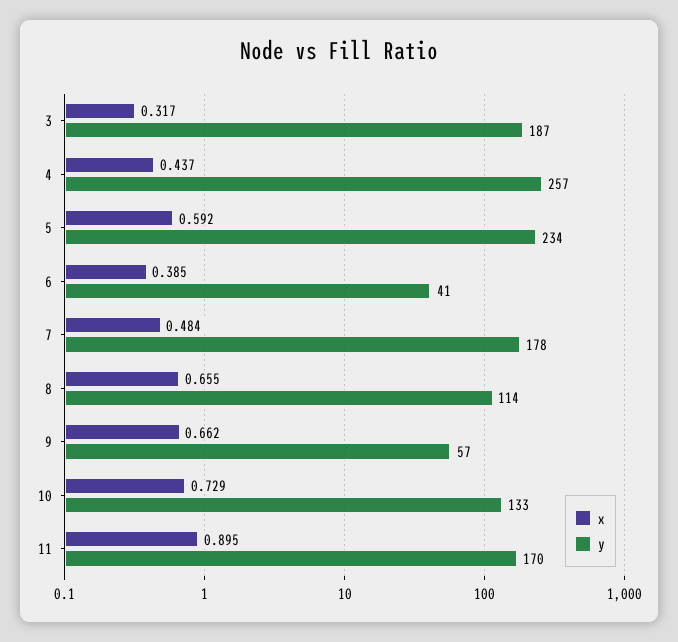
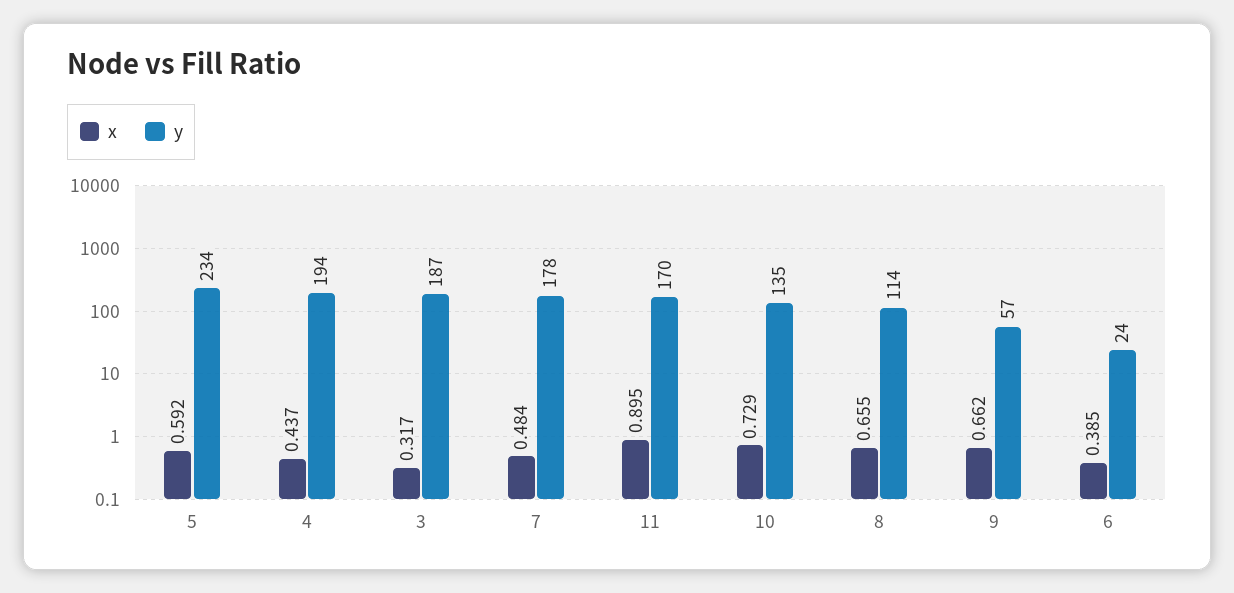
y, 4: 257 -> 194
y, 6: 41 -> 24
y, 10: 133 -> 135

